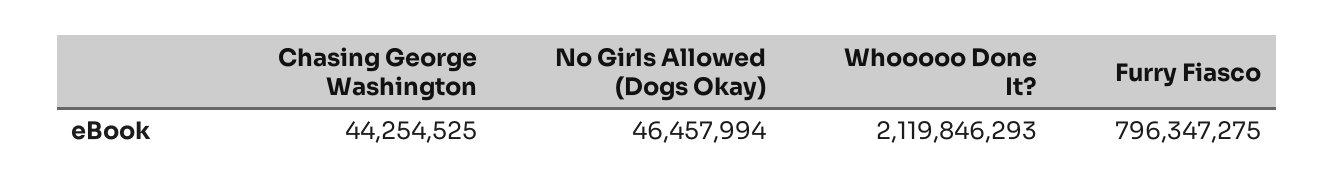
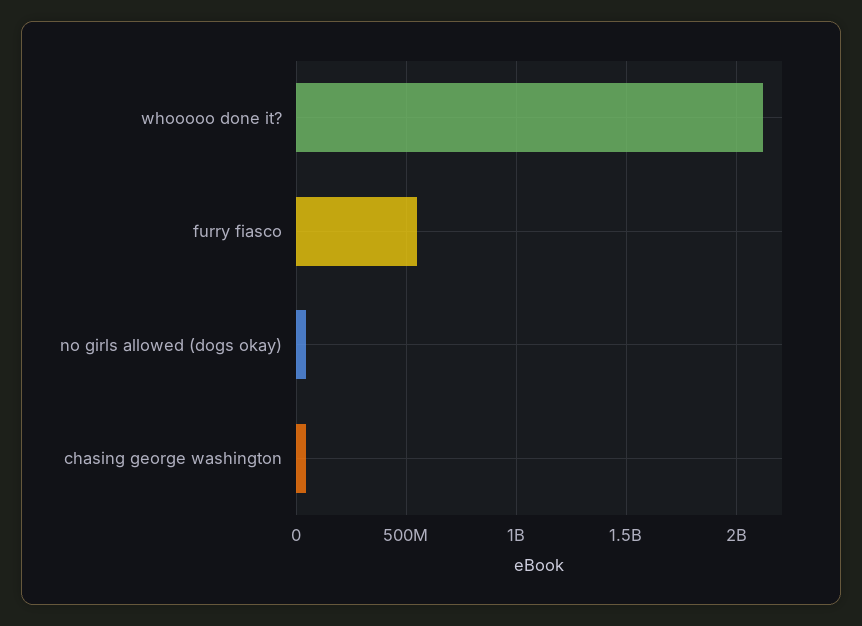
Furry Fiasco: 796347275 -> 550000000

